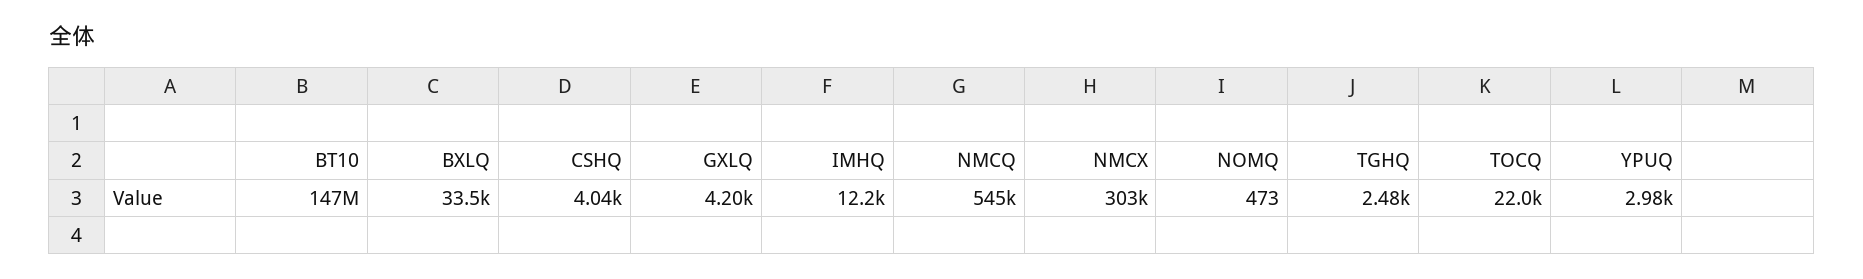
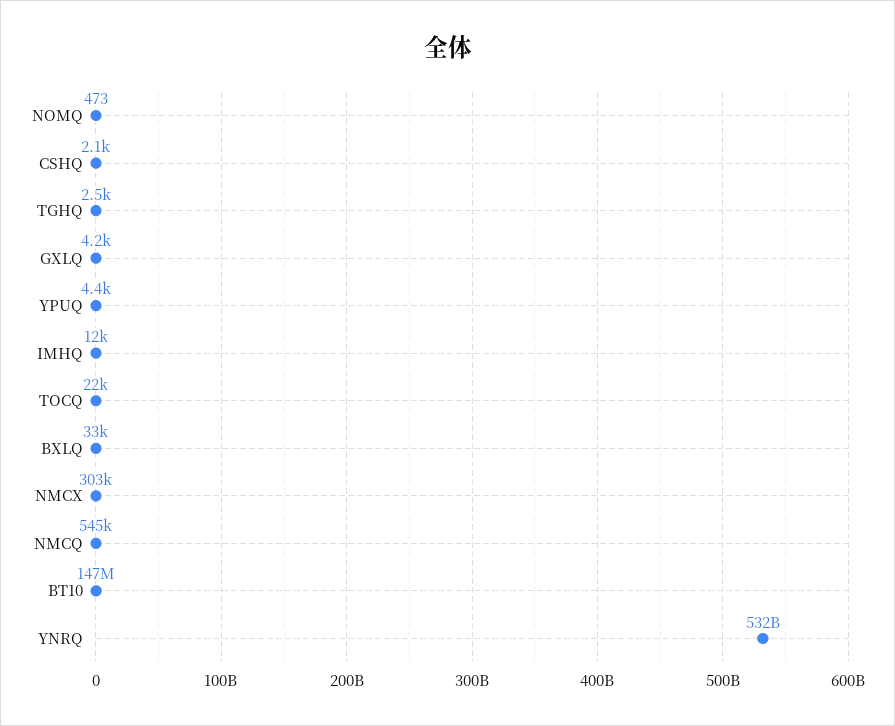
CSHQ: 4040 -> 2100
YPUQ: 2980 -> 4400
YNRQ: none -> 532000000000

